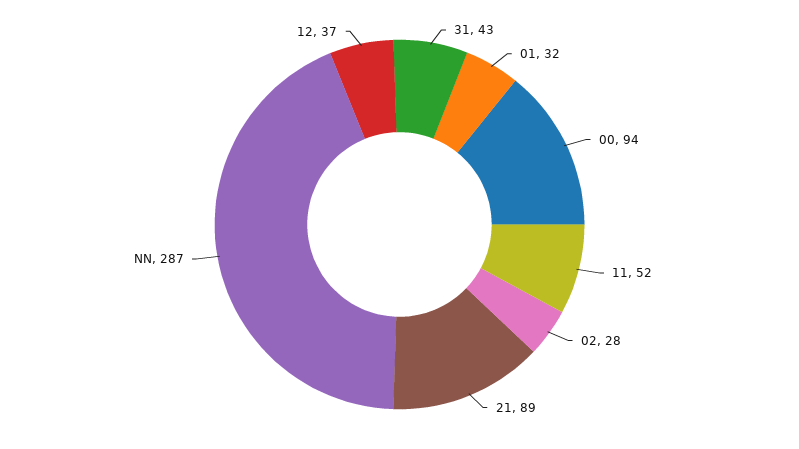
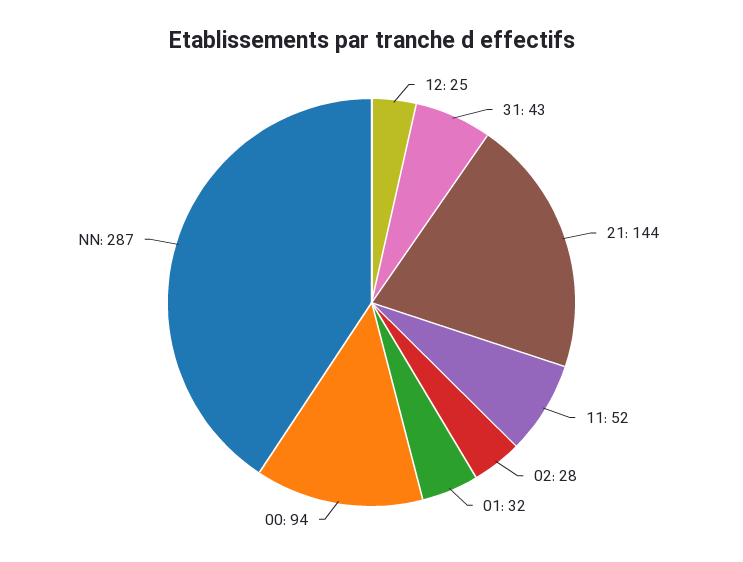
21: 89 -> 144
12: 37 -> 25

